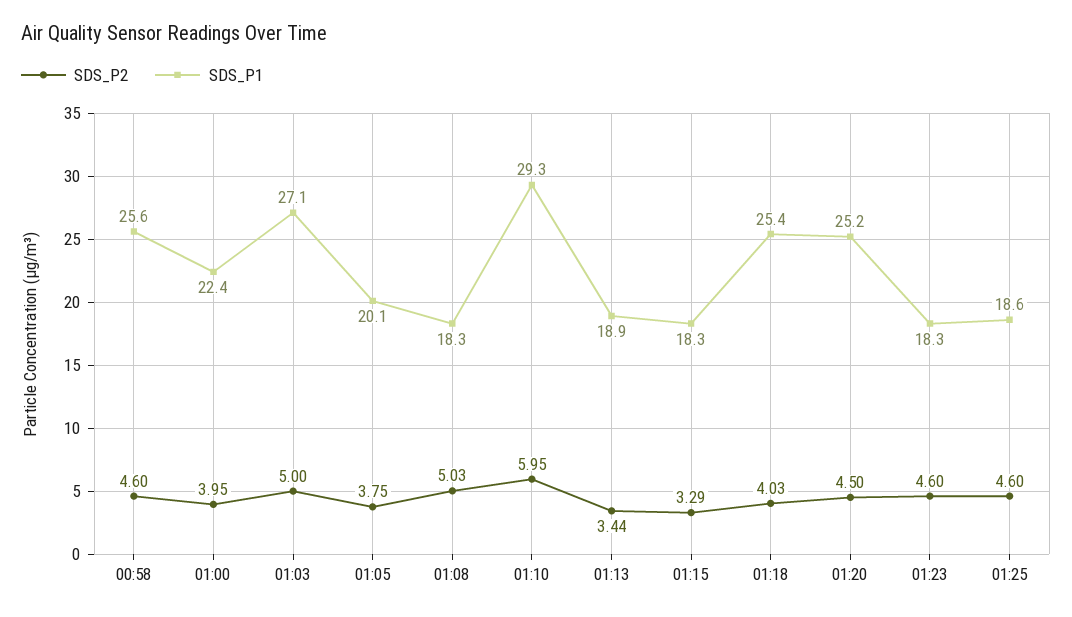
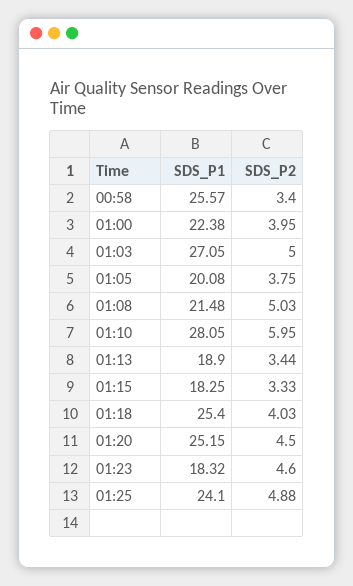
SDS_P2, 00:58: 4.6 -> 3.4
SDS_P1, 01:08: 18.3 -> 21.48
SDS_P1, 01:10: 29.3 -> 28.05
SDS_P2, 01:15: 3.29 -> 3.33
SDS_P2, 01:25: 4.6 -> 4.88
SDS_P1, 01:25: 18.6 -> 24.1

